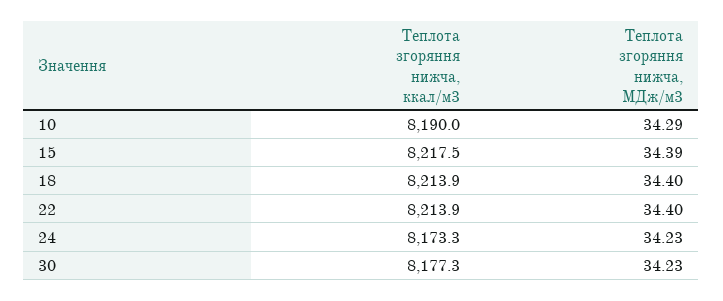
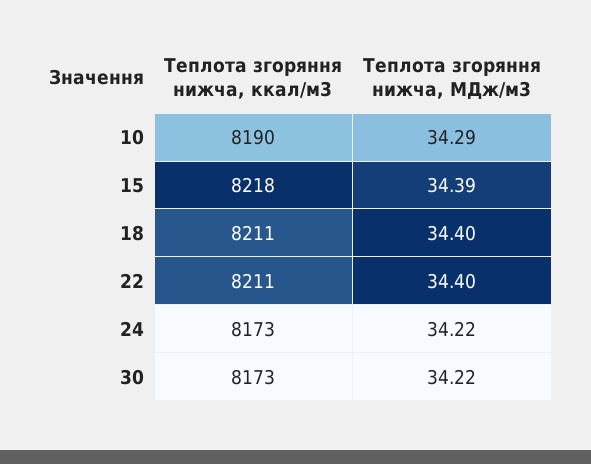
Теплота згоряння нижча, ккал/м3, 18: 8213.9 -> 8211
Теплота згоряння нижча, ккал/м3, 22: 8213.9 -> 8211
Теплота згоряння нижча, МДж/м3, 24: 34.23 -> 34.22
Теплота згоряння нижча, ккал/м3, 30: 8177.3 -> 8173
Теплота згоряння нижча, МДж/м3, 30: 34.23 -> 34.22

